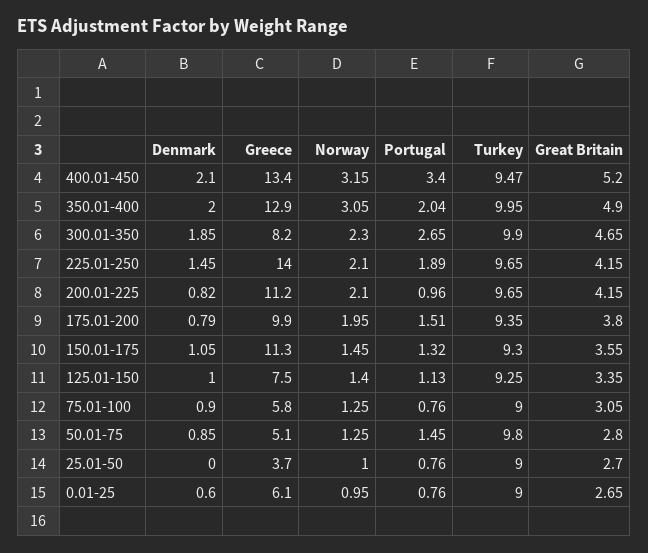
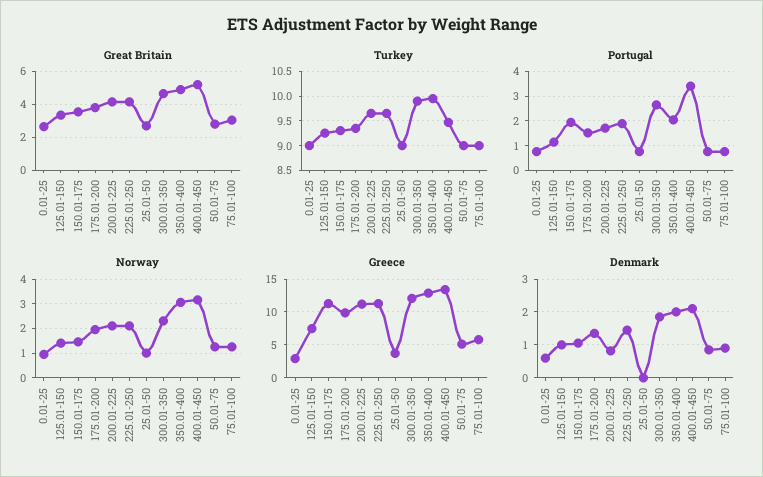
Greece, 300.01-350: 8.2 -> 12
Greece, 225.01-250: 14 -> 11
Portugal, 200.01-225: 0.96 -> 1.75
Denmark, 175.01-200: 0.79 -> 1.4
Portugal, 150.01-175: 1.32 -> 2
Portugal, 50.01-75: 1.45 -> 0.75
Turkey, 50.01-75: 9.8 -> 9
Greece, 0.01-25: 6.1 -> 3

